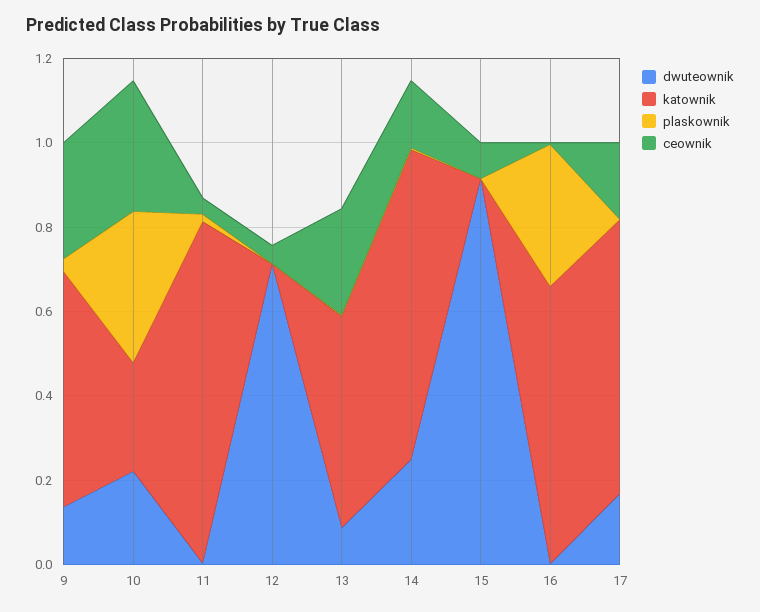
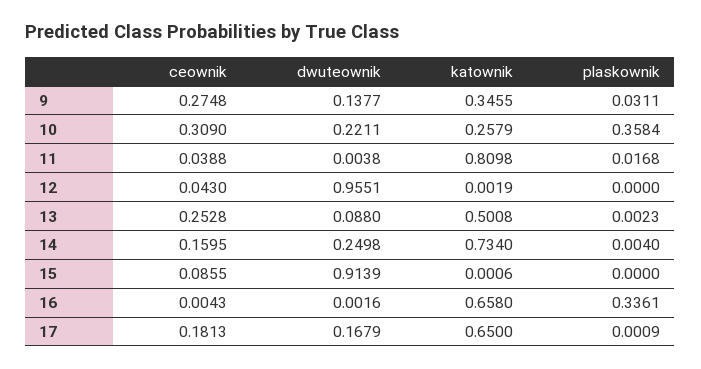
katownik, 9: 0.55 -> 0.3455
dwuteownik, 12: 0.7 -> 0.9551

